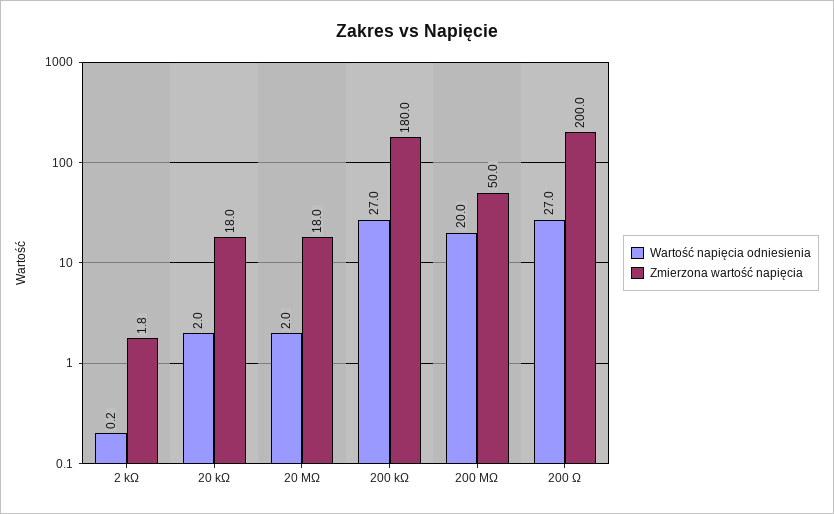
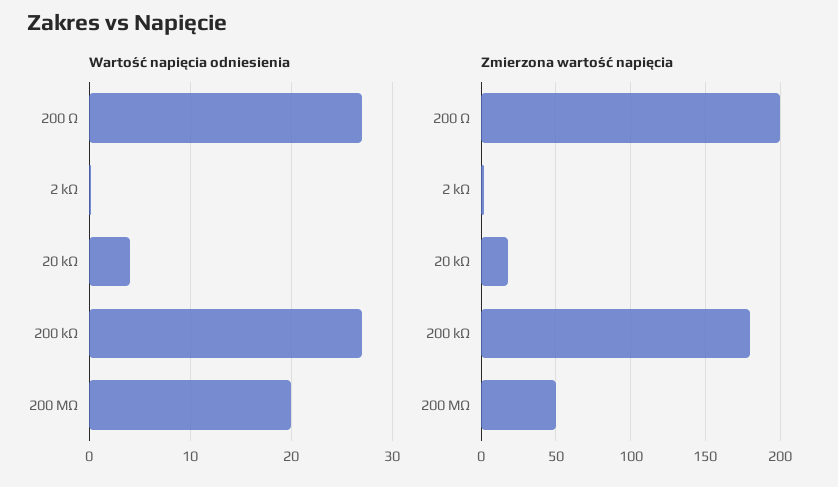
Wartość napięcia odniesienia, 20 kΩ: 2 -> 4
Wartość napięcia odniesienia, 20 MΩ: 2 -> none
Zmierzona wartość napięcia, 20 MΩ: 18 -> none

